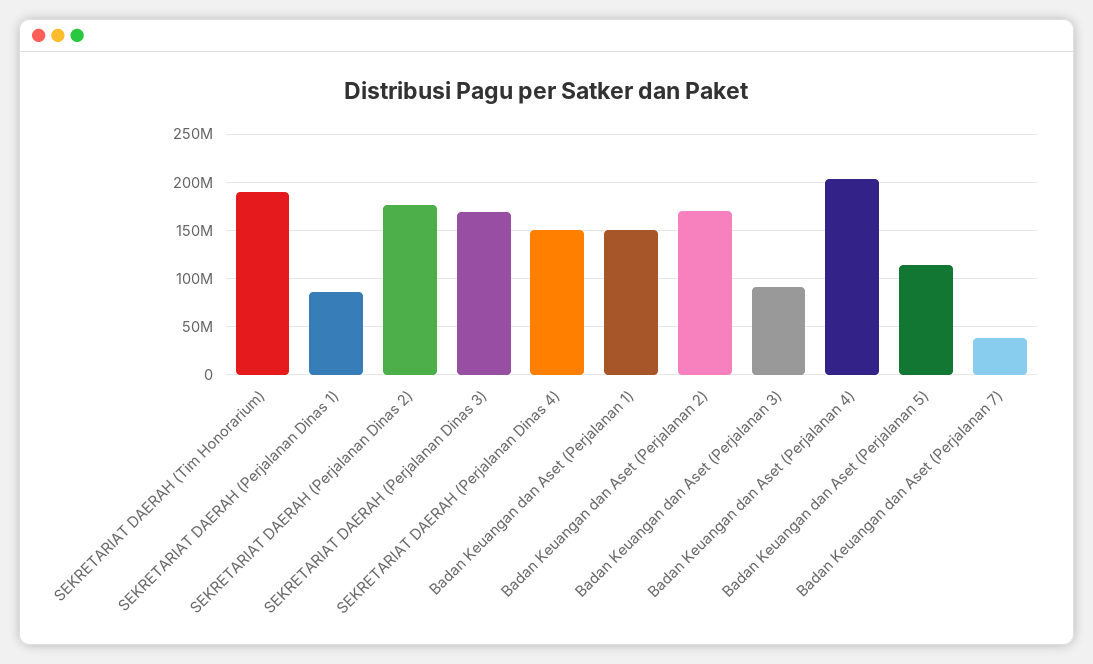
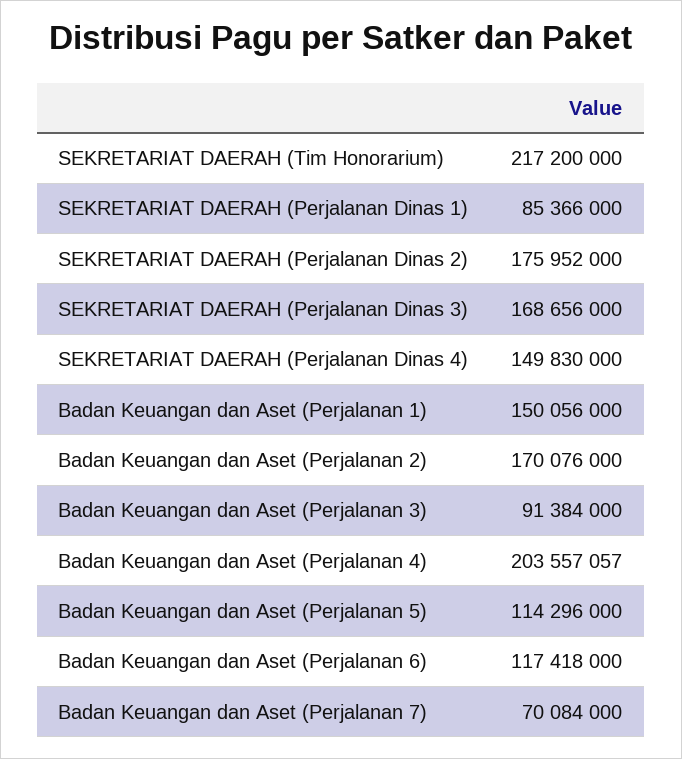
SEKRETARIAT DAERAH (Tim Honorarium): 190000000 -> 217200000
Badan Keuangan dan Aset (Perjalanan 7): 40000000 -> 70084000
Badan Keuangan dan Aset (Perjalanan 6): none -> 117418000

